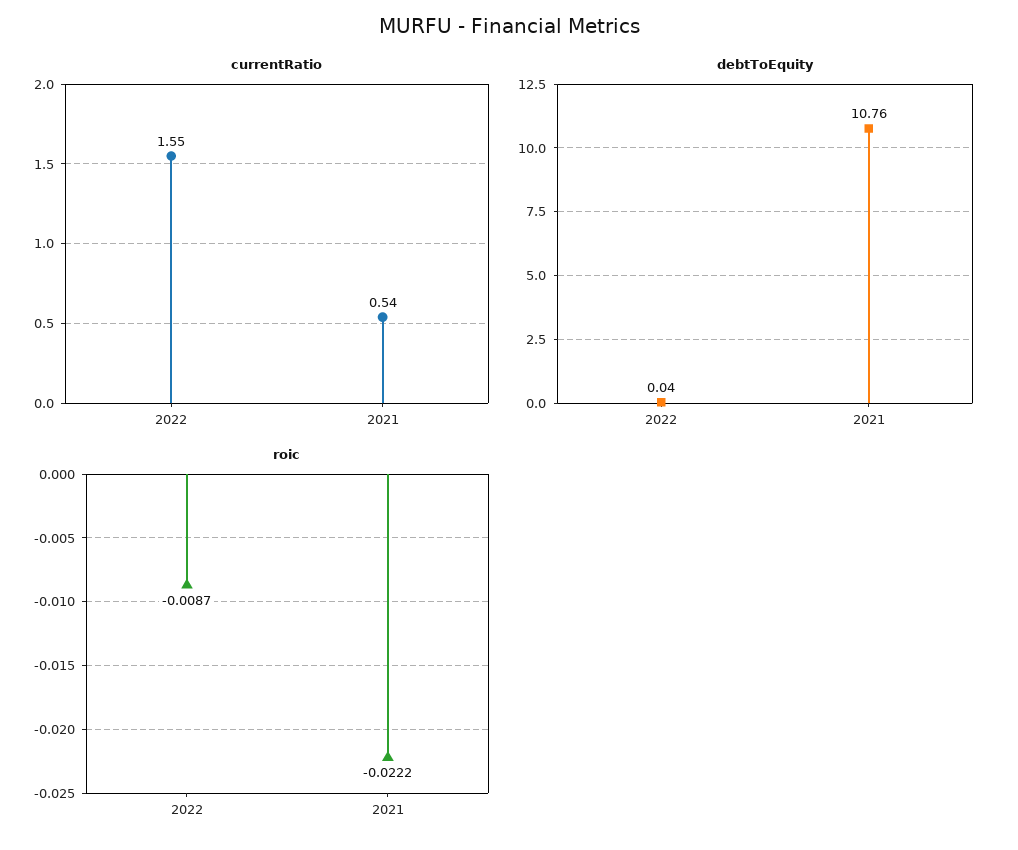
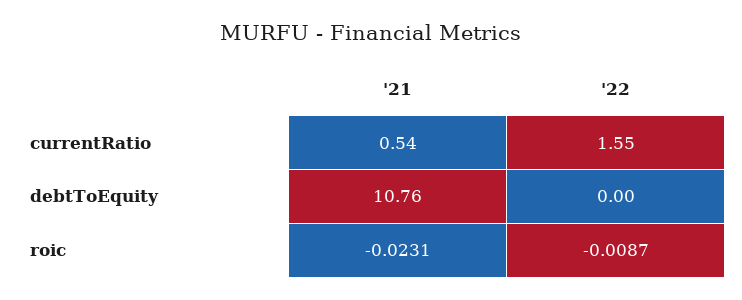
debtToEquity, 2022: 0.04 -> 0
roic, 2021: -0.0222 -> -0.0231

